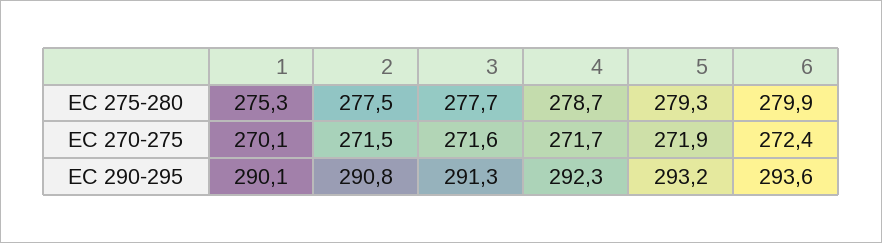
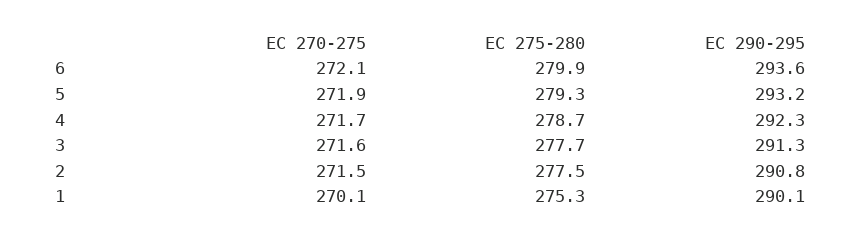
6, EC 270-275: 272.4 -> 272.1

